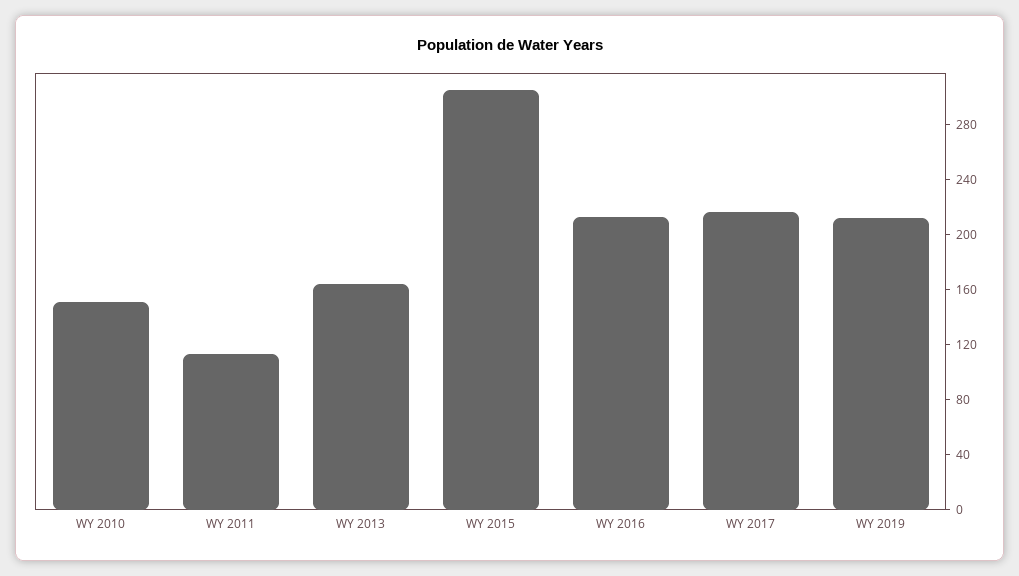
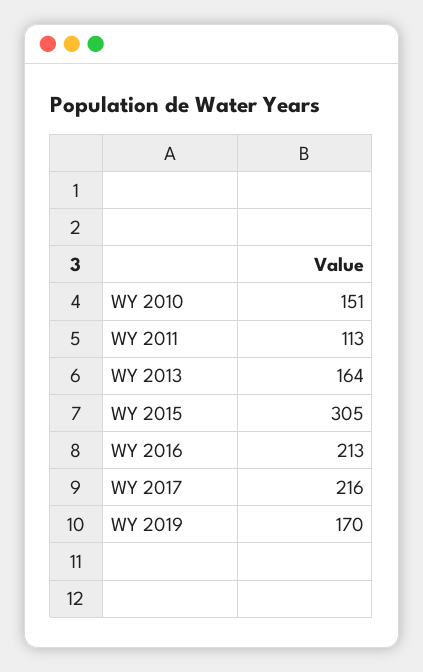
WY 2019: 210 -> 170

